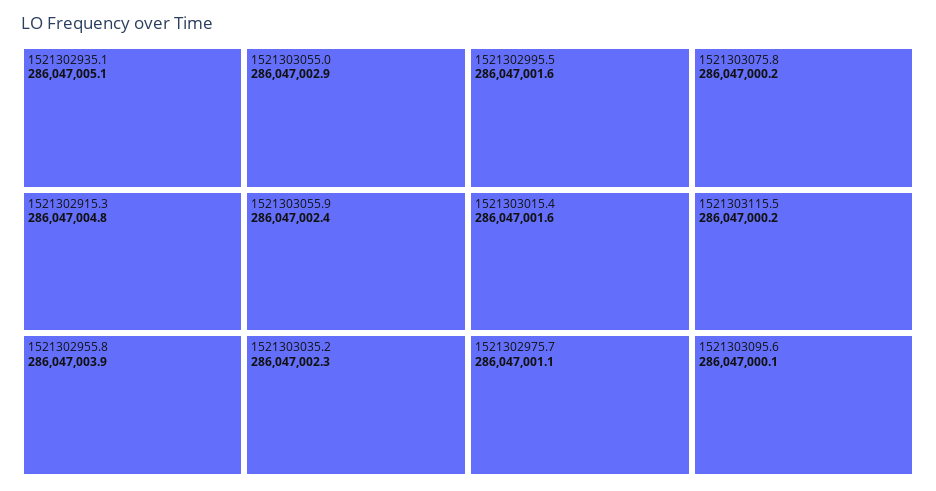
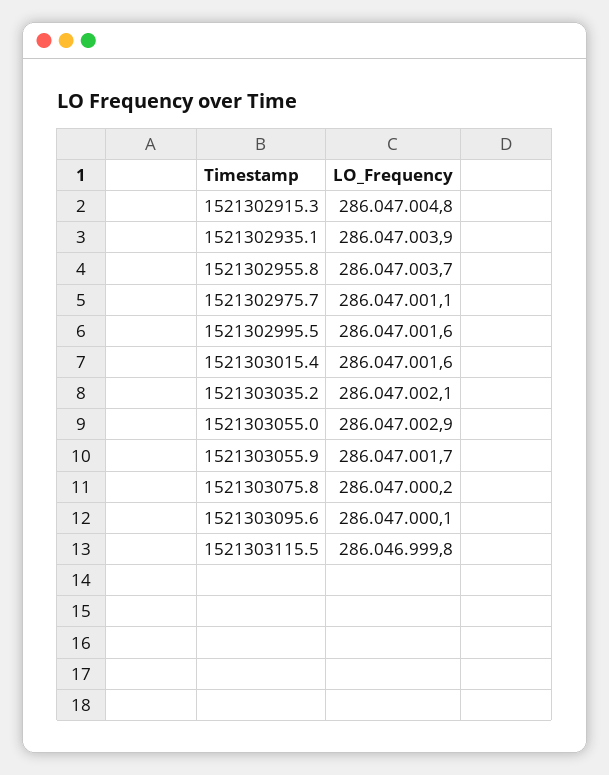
1521302935.1: 286047005.1 -> 286047003.9
1521302955.8: 286047003.9 -> 286047003.7
1521303055.9: 286047002.4 -> 286047001.7
1521303035.2: 286047002.3 -> 286047002.1
1521303115.5: 286047000.2 -> 286046999.8

